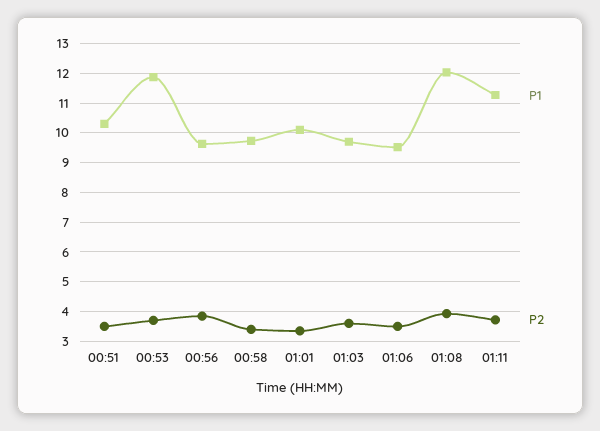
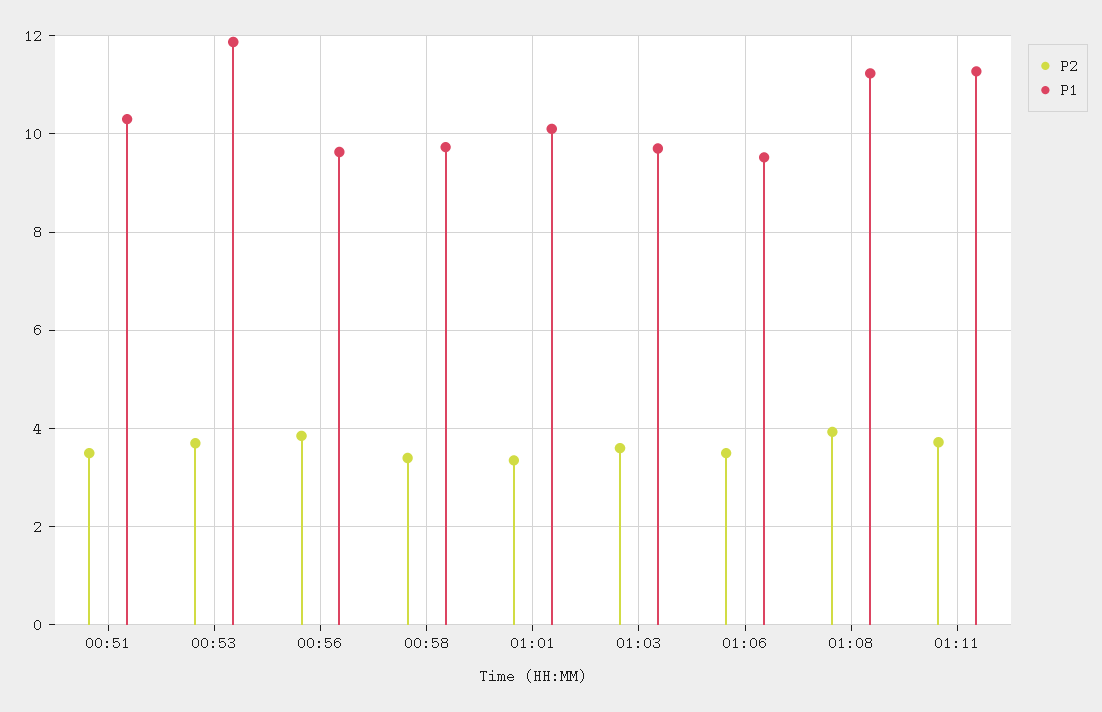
P1, 01:08: 12 -> 11.2

